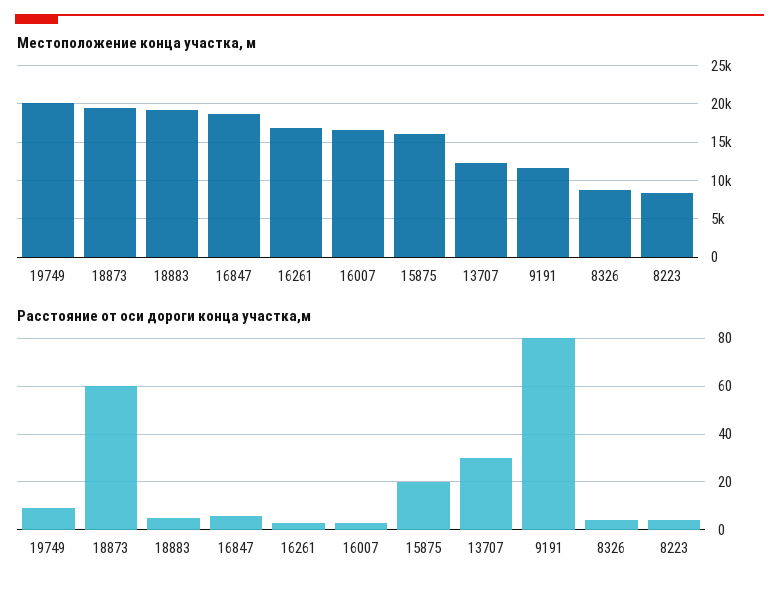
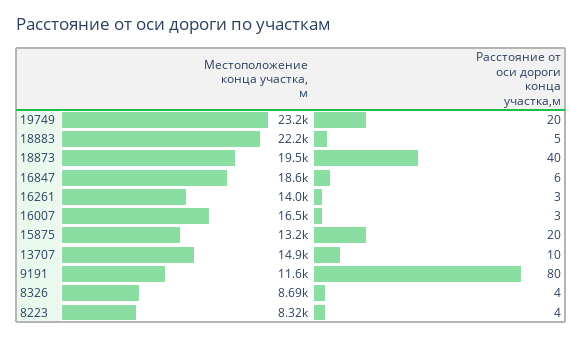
Местоположение конца участка, м, 19749: 20000 -> 23200
Местоположение конца участка, м, 18883: 19000 -> 22200
Местоположение конца участка, м, 16261: 17000 -> 14000
Местоположение конца участка, м, 15875: 16000 -> 13200
Местоположение конца участка, м, 13707: 12000 -> 14900
Расстояние от оси дороги конца участка,м, 19749: 10 -> 20
Расстояние от оси дороги конца участка,м, 18873: 60 -> 40
Расстояние от оси дороги конца участка,м, 13707: 30 -> 10

